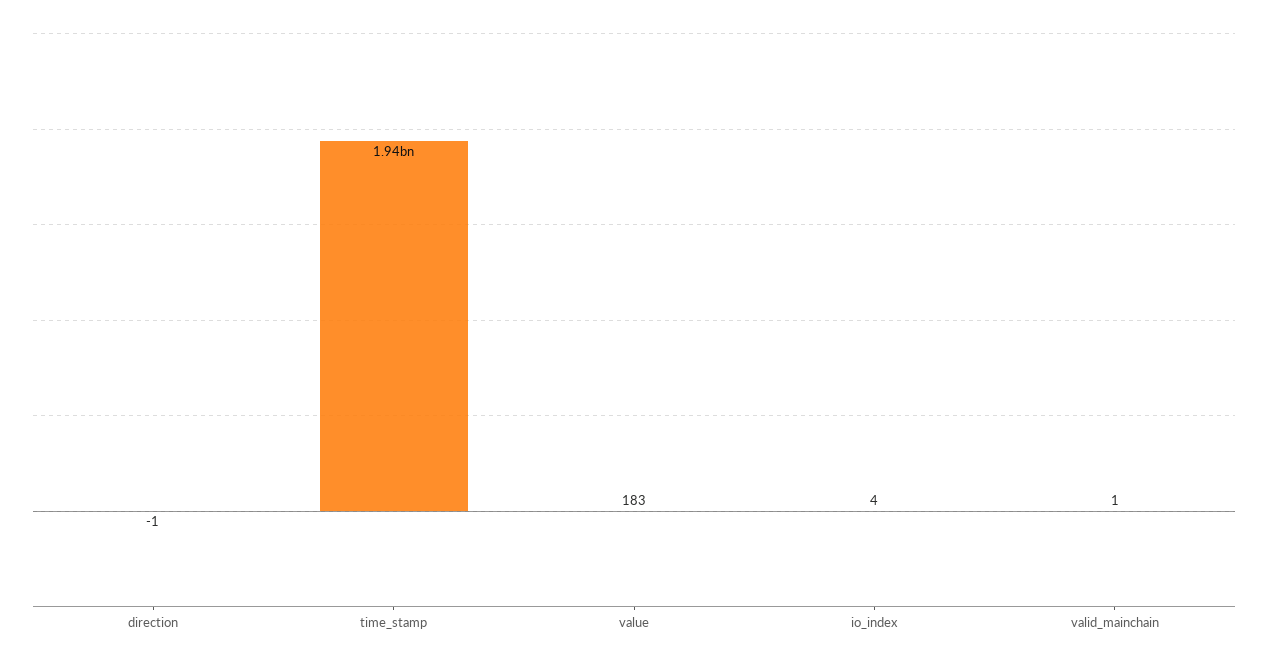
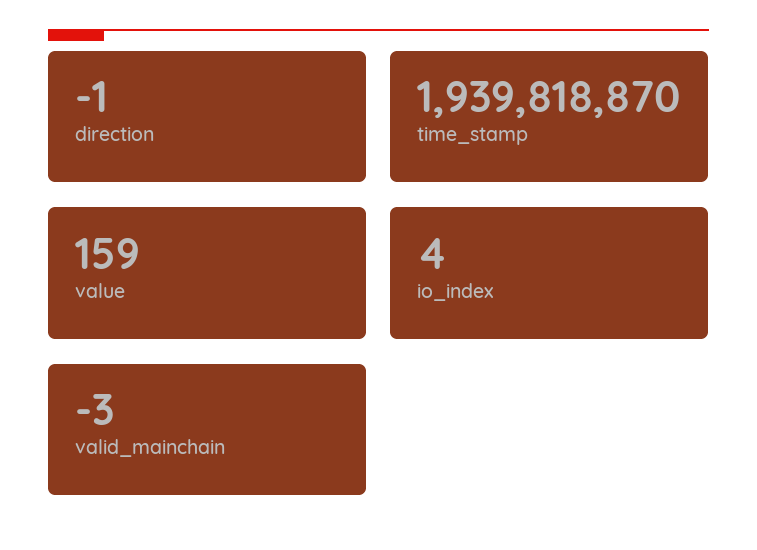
value: 183 -> 159
valid_mainchain: 1 -> -3

